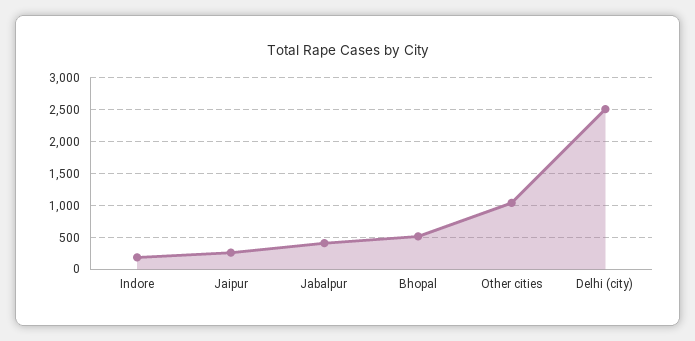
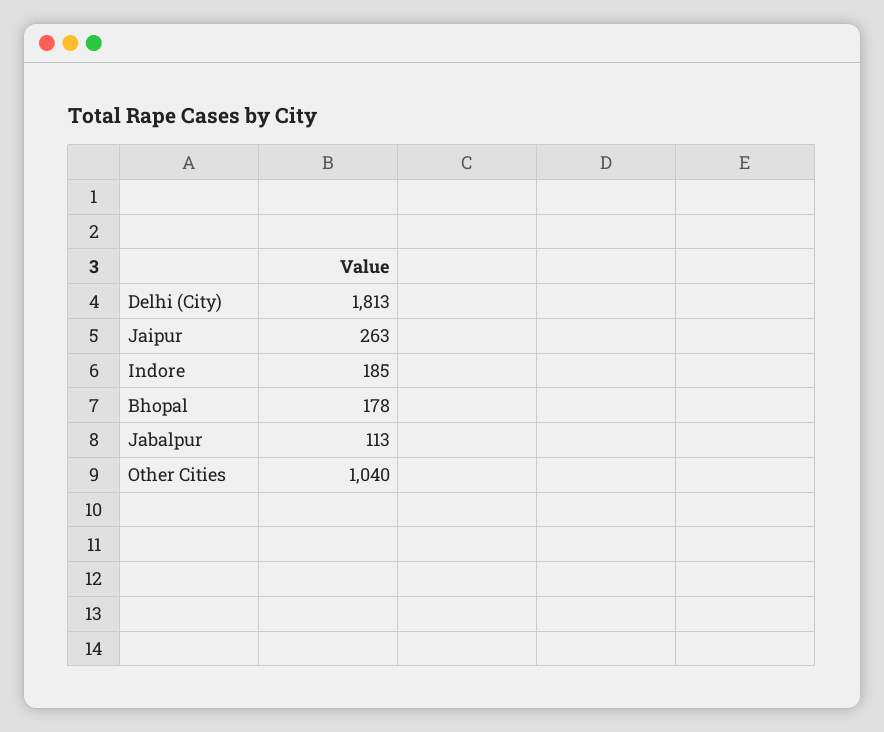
Jabalpur: 400 -> 113
Bhopal: 500 -> 178
Delhi (city): 2500 -> 1813

